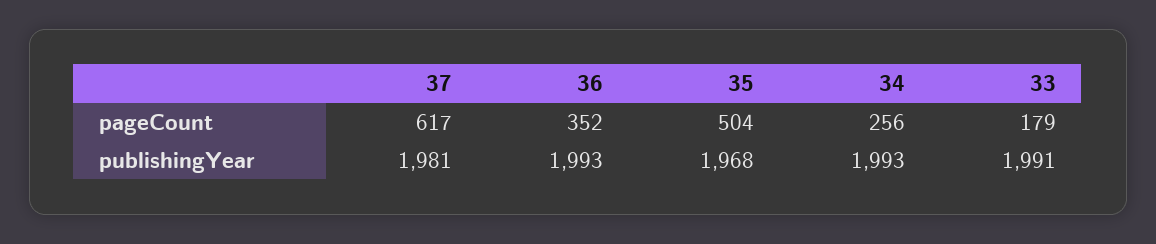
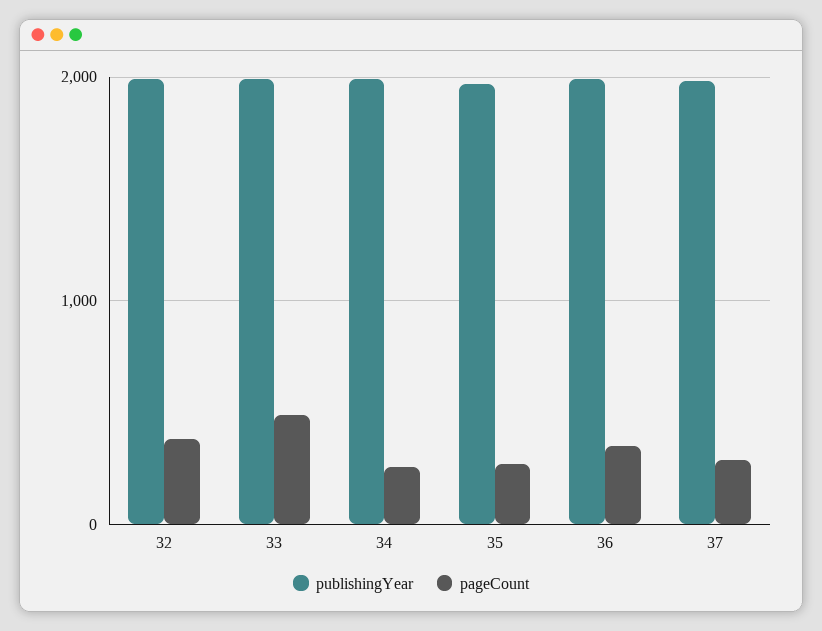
pageCount, 37: 617 -> 300
pageCount, 35: 504 -> 300
pageCount, 33: 179 -> 500
publishingYear, 32: none -> 2000
pageCount, 32: none -> 400

